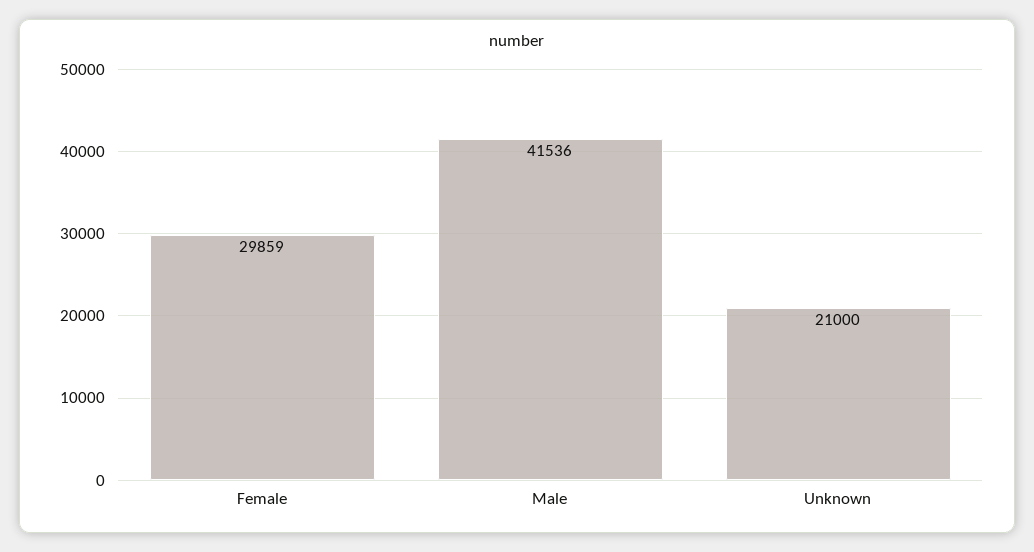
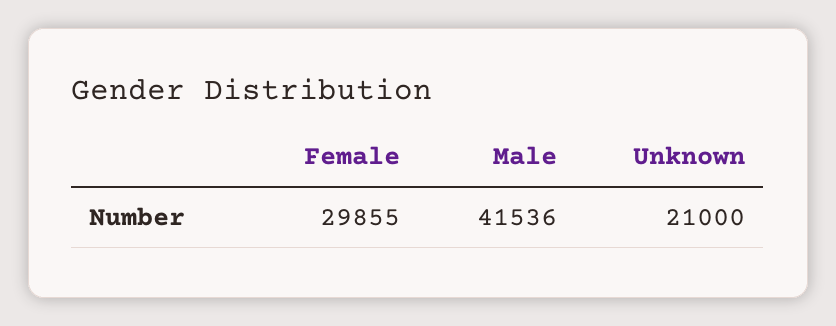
Female: 29859 -> 29855

